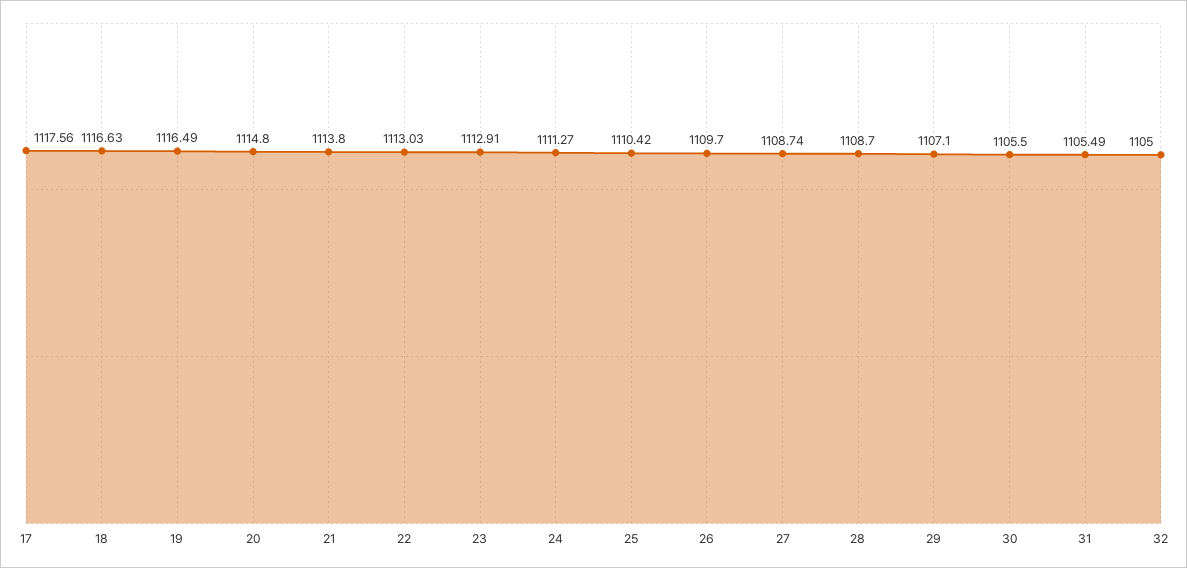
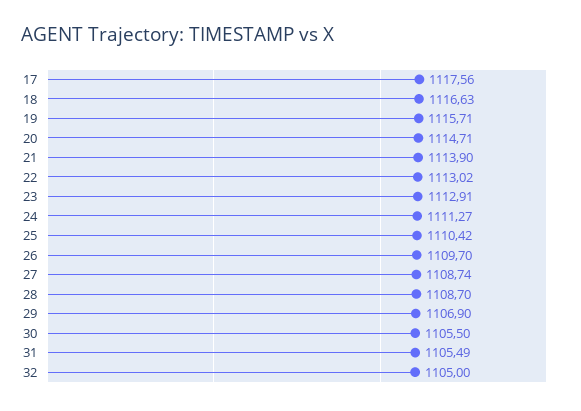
19: 1116.49 -> 1115.71
20: 1114.8 -> 1114.71
21: 1113.8 -> 1113.9
22: 1113.03 -> 1113.02
29: 1107.1 -> 1106.9

